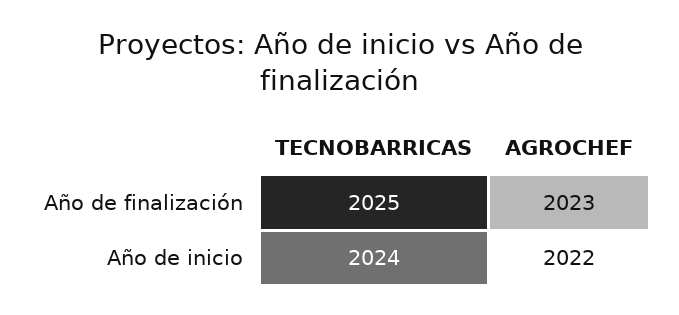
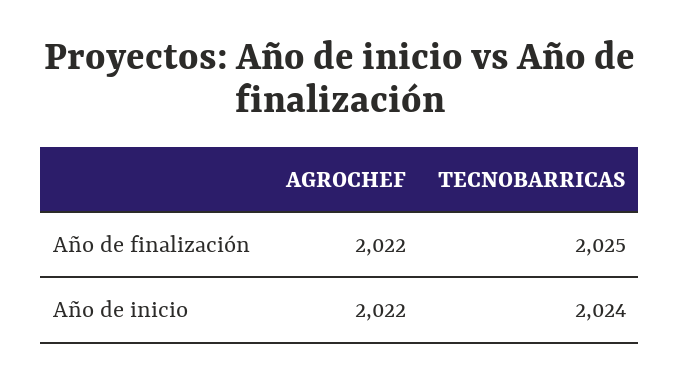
AGROCHEF, Año de finalización: 2023 -> 2022

